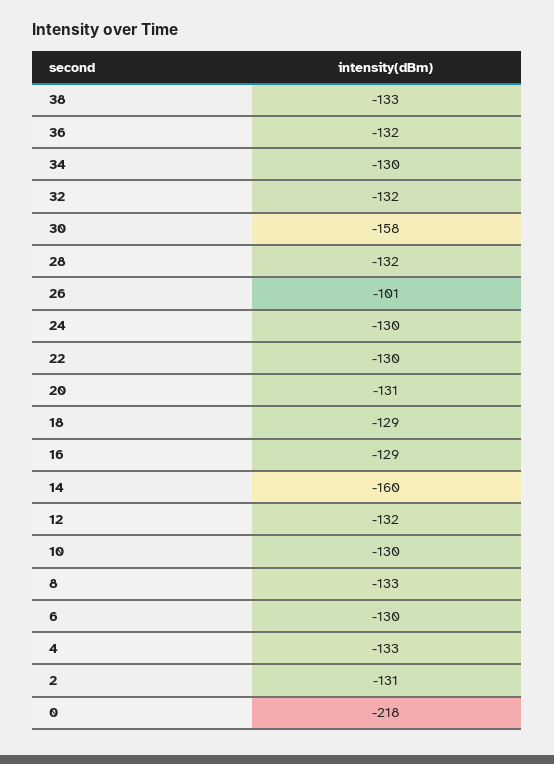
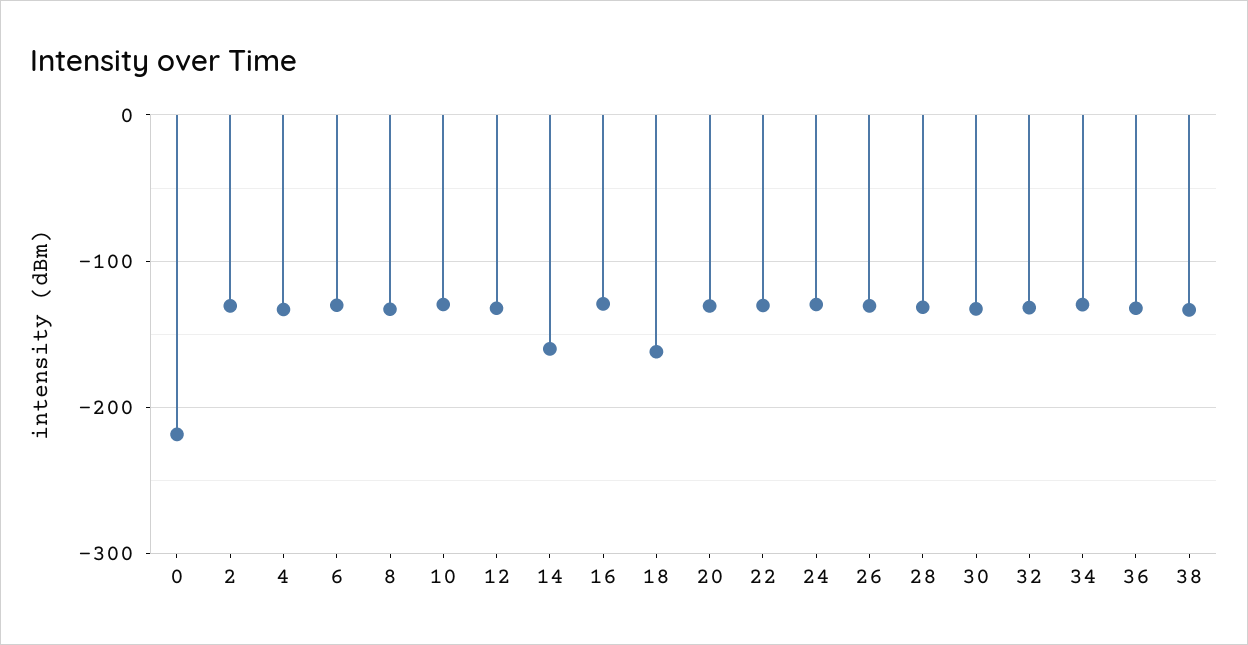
30: -158 -> -130
26: -101 -> -130
18: -129 -> -160

